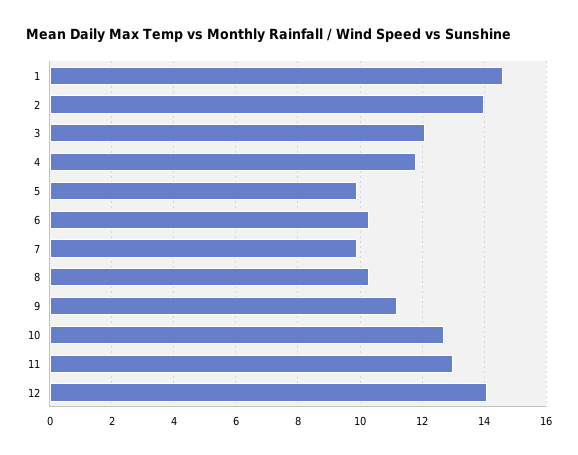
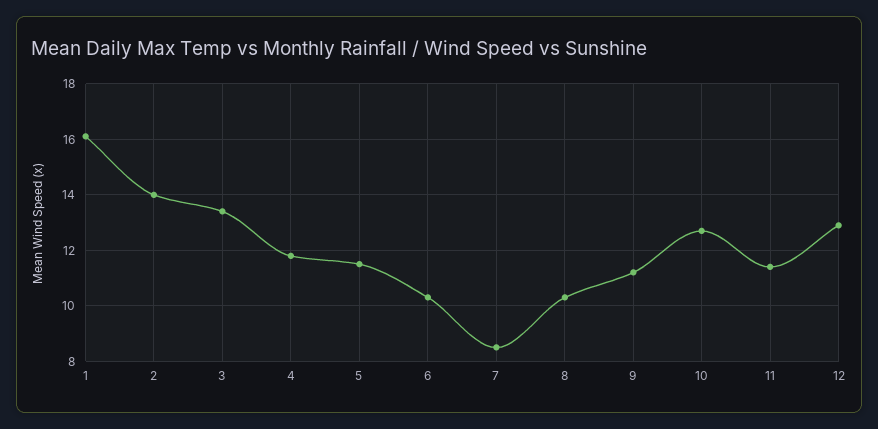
1: 14.5 -> 16
3: 12 -> 13.5
5: 10 -> 11.5
7: 10 -> 8.5
11: 13 -> 11.5
12: 14 -> 13

